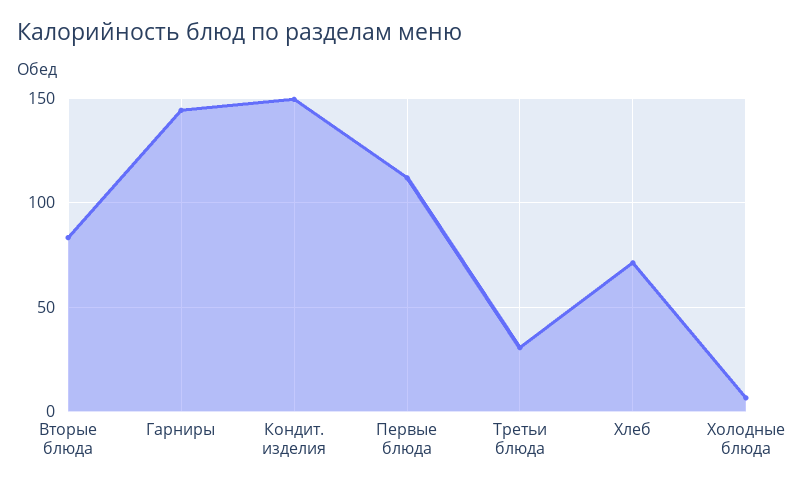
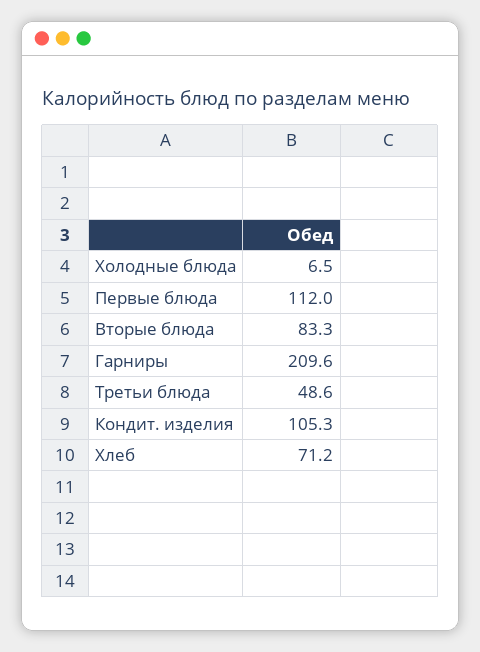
Гарниры: 145 -> 209.6
Кондит. изделия: 150 -> 105.3
Третьи блюда: 30 -> 48.6

